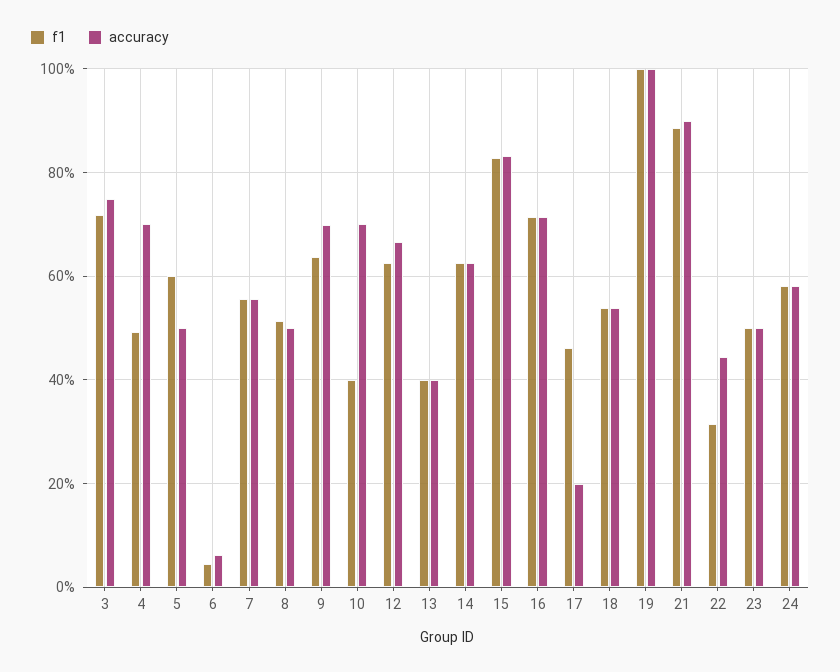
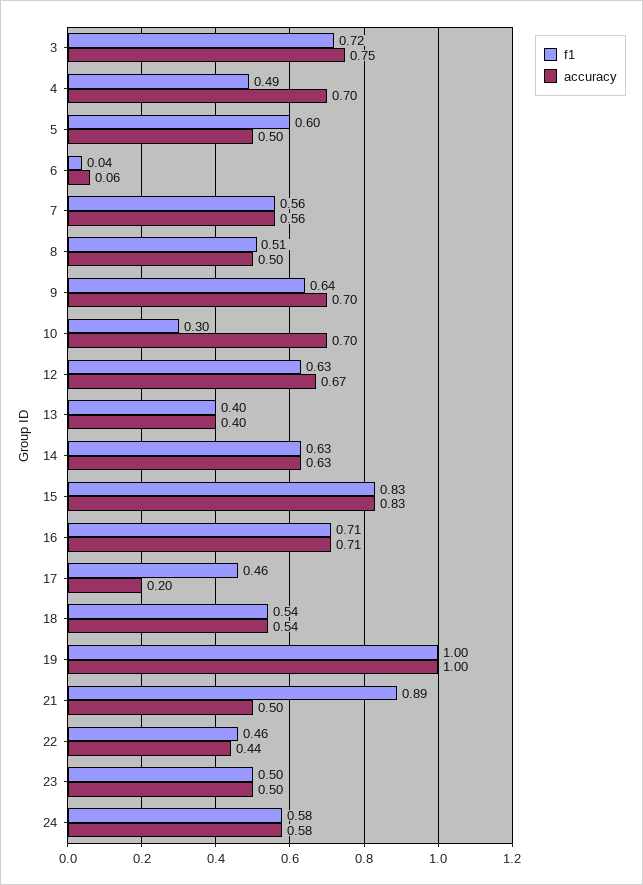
f1, 10: 0.4 -> 0.3
accuracy, 21: 0.9 -> 0.5
f1, 22: 0.32 -> 0.46

